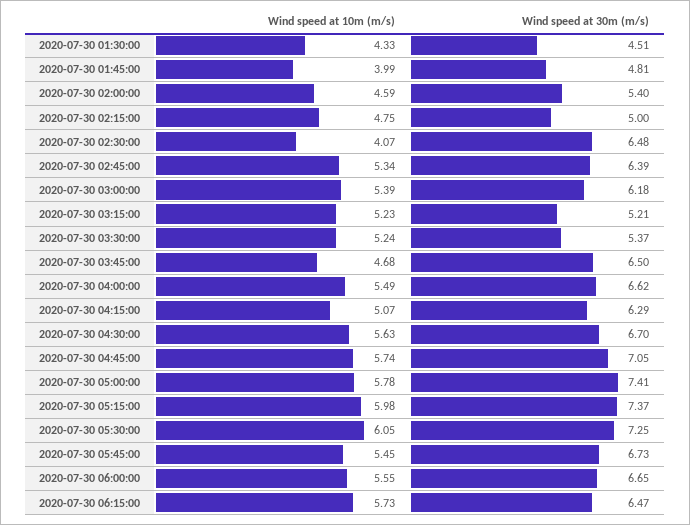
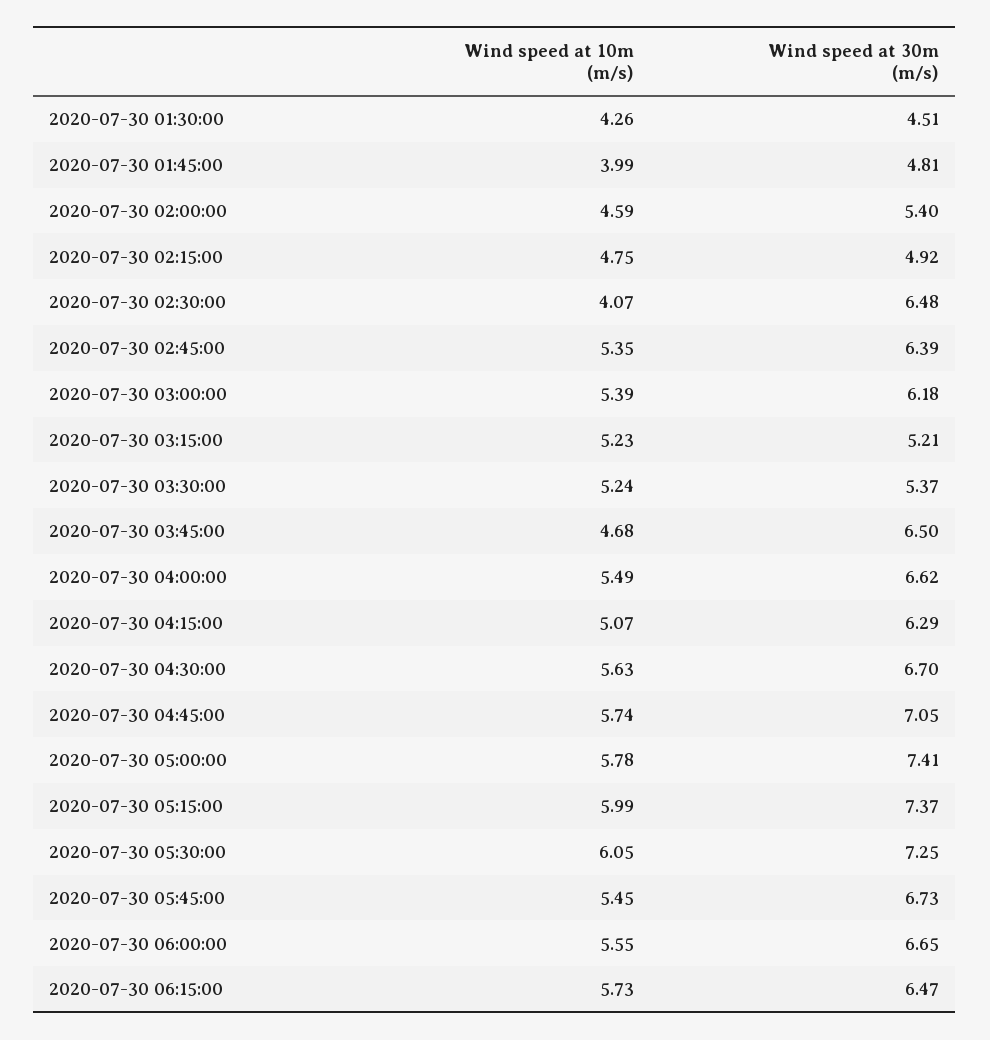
Wind speed at 10m (m/s), 2020-07-30 01:30:00: 4.33 -> 4.26
Wind speed at 30m (m/s), 2020-07-30 02:15:00: 5 -> 4.92
Wind speed at 10m (m/s), 2020-07-30 02:45:00: 5.34 -> 5.35
Wind speed at 10m (m/s), 2020-07-30 05:15:00: 5.98 -> 5.99

